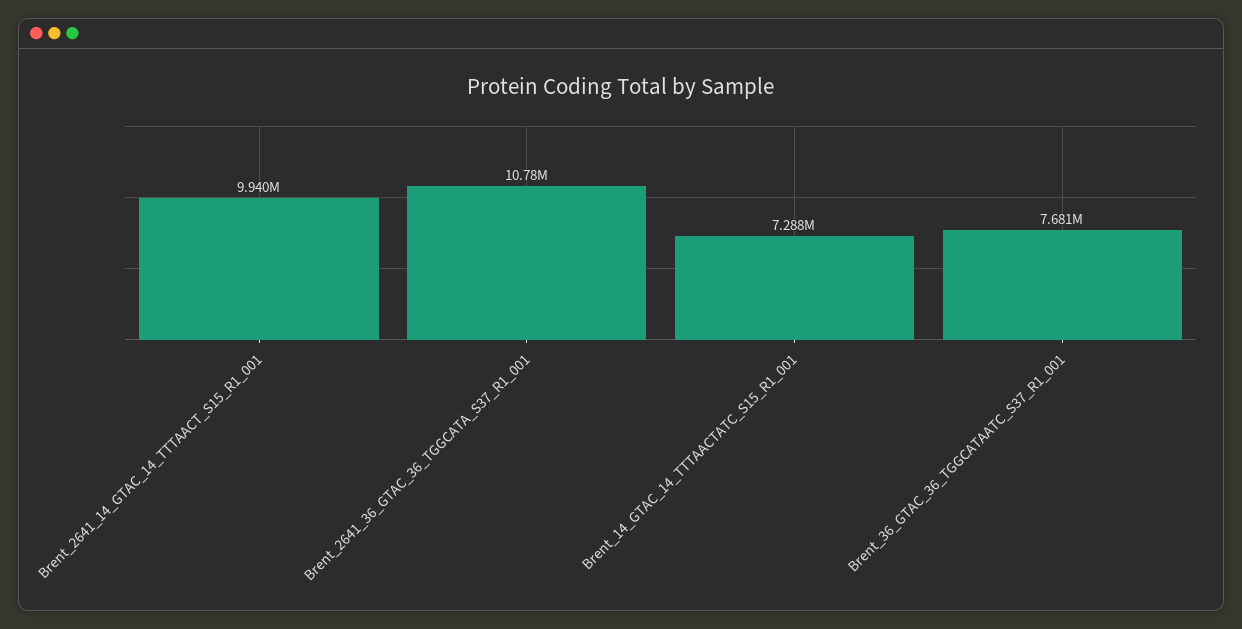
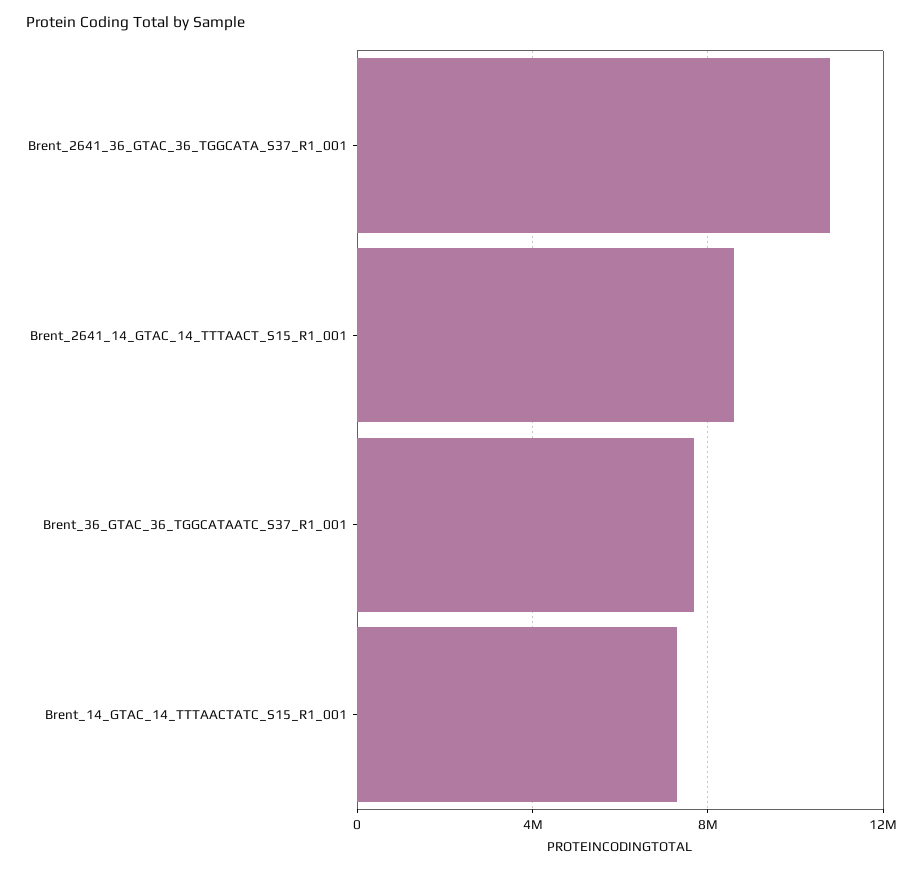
Brent_2641_14_GTAC_14_TTTAACT_S15_R1_001: 9940000 -> 8500000

